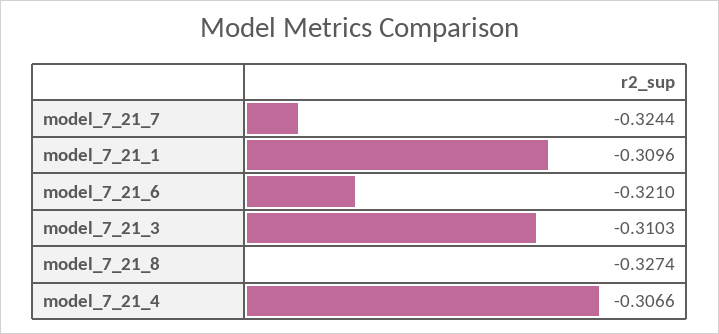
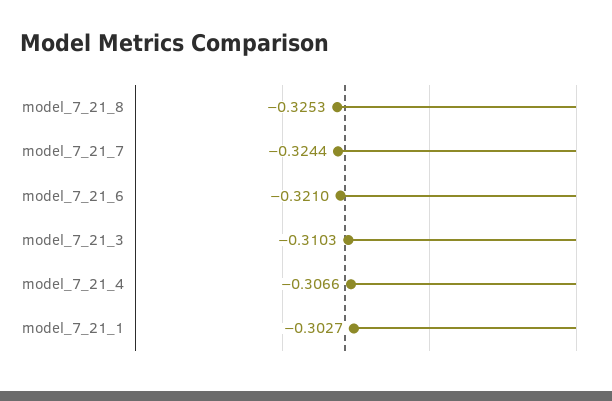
model_7_21_1: -0.3096 -> -0.3027
model_7_21_8: -0.3274 -> -0.3253

